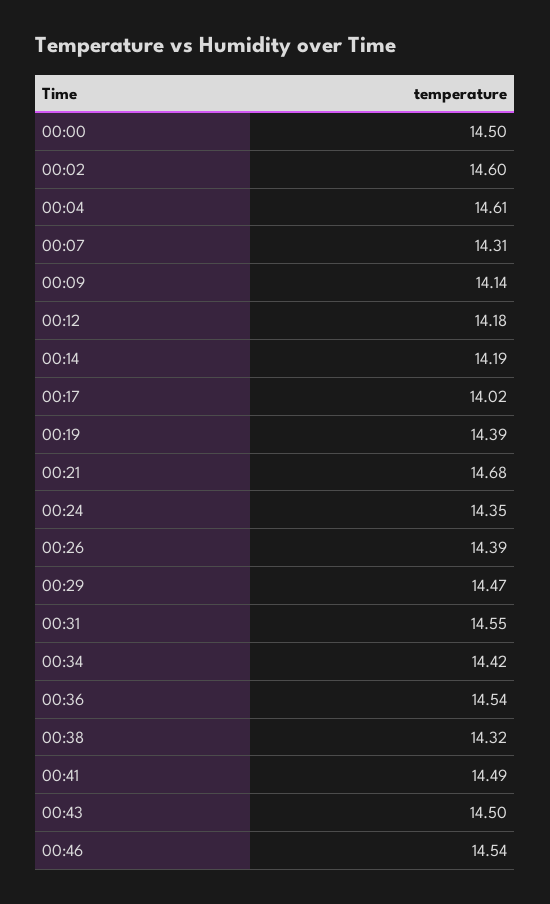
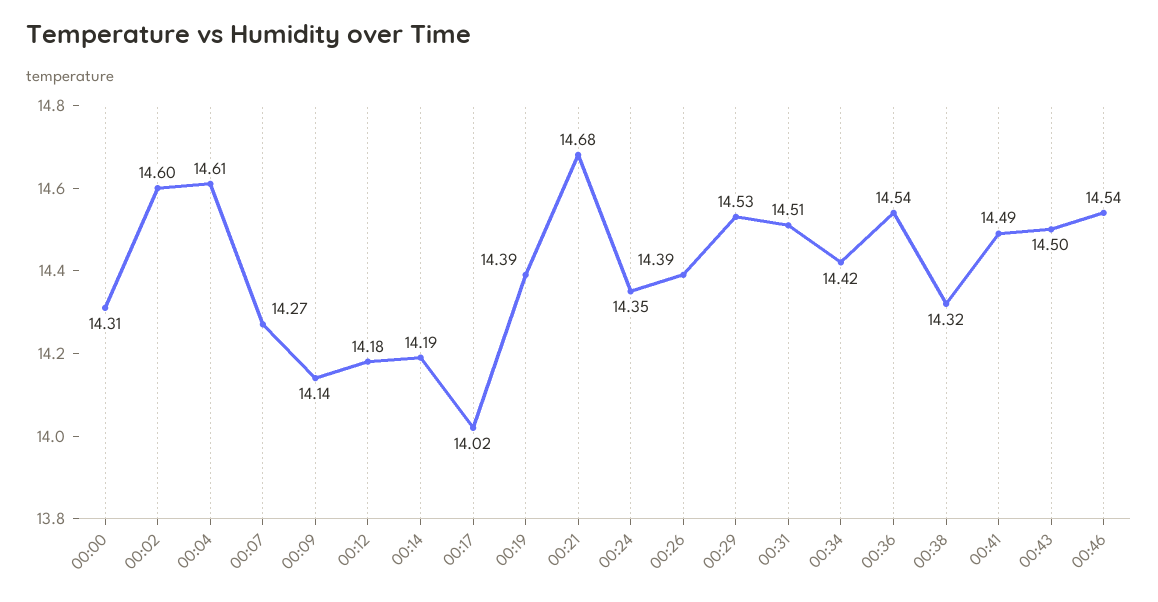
00:00: 14.5 -> 14.31
00:07: 14.31 -> 14.27
00:29: 14.47 -> 14.53
00:31: 14.55 -> 14.51

